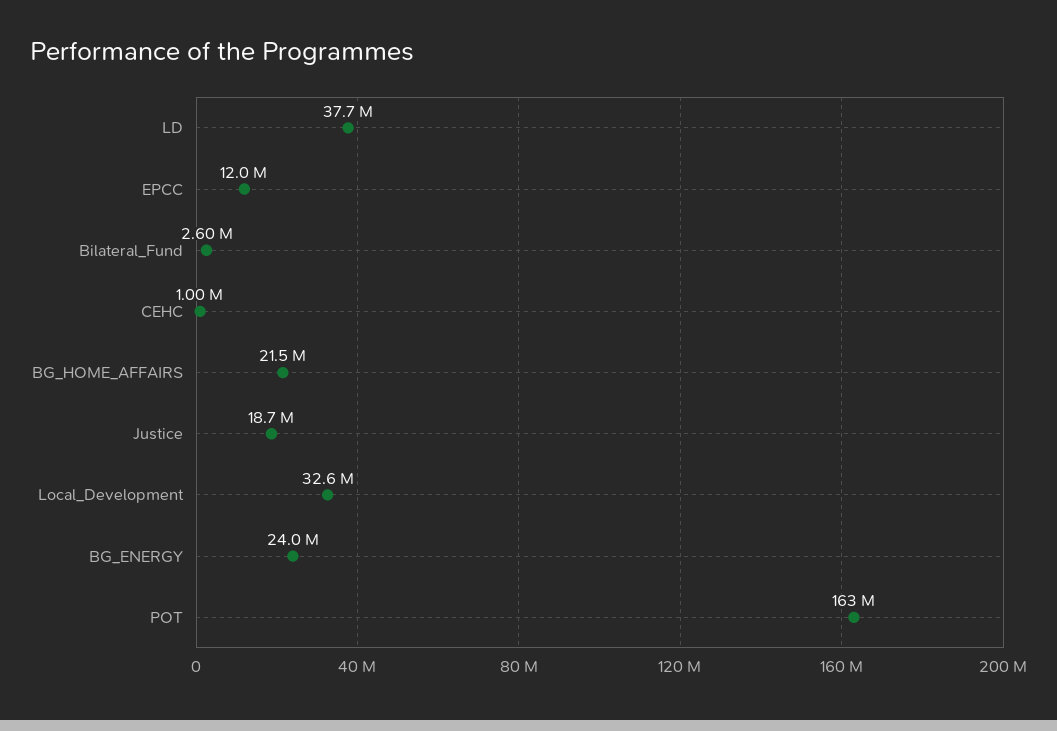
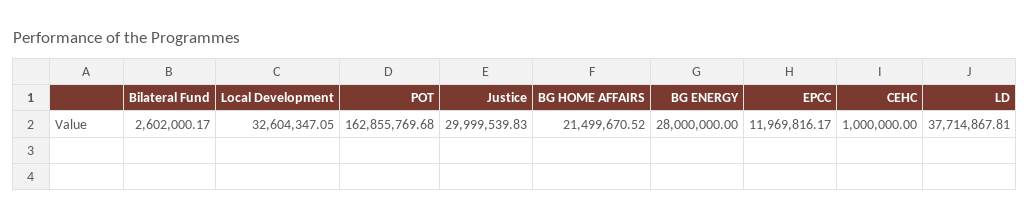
Justice: 18700000 -> 29999539.83
BG_ENERGY: 24000000 -> 28000000

